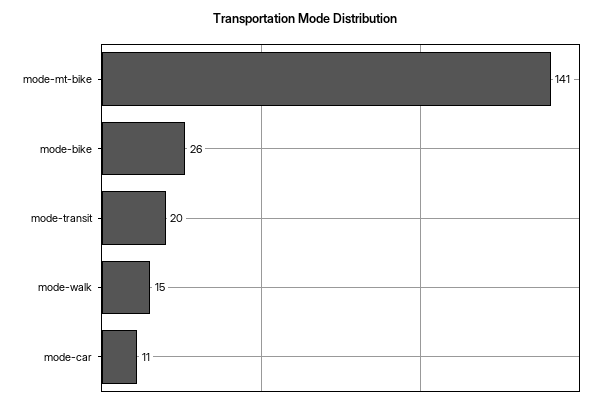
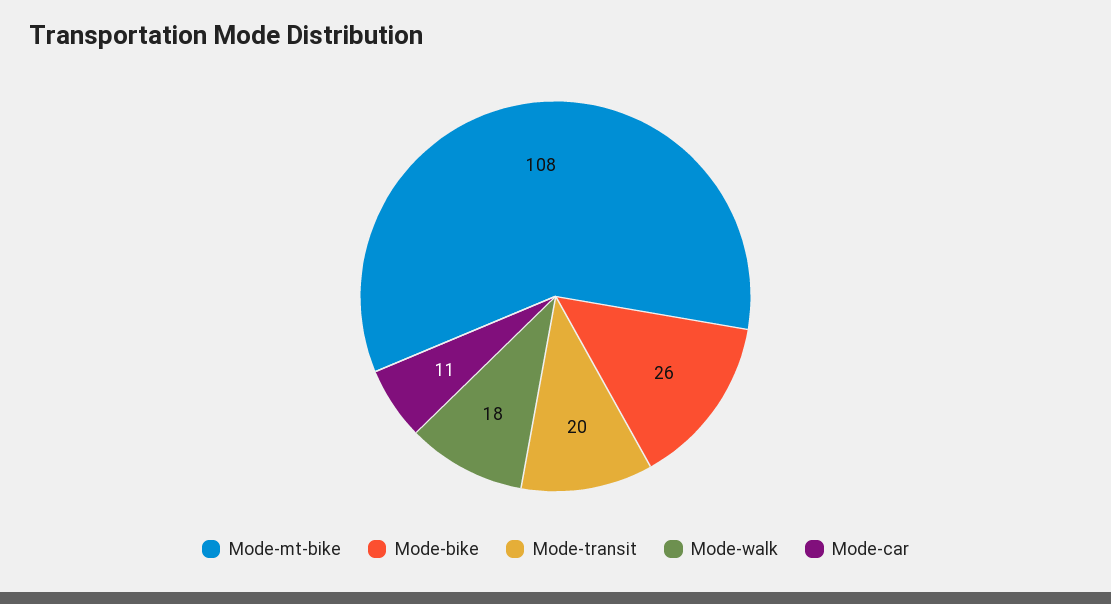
mode-mt-bike: 141 -> 108
mode-walk: 15 -> 18

